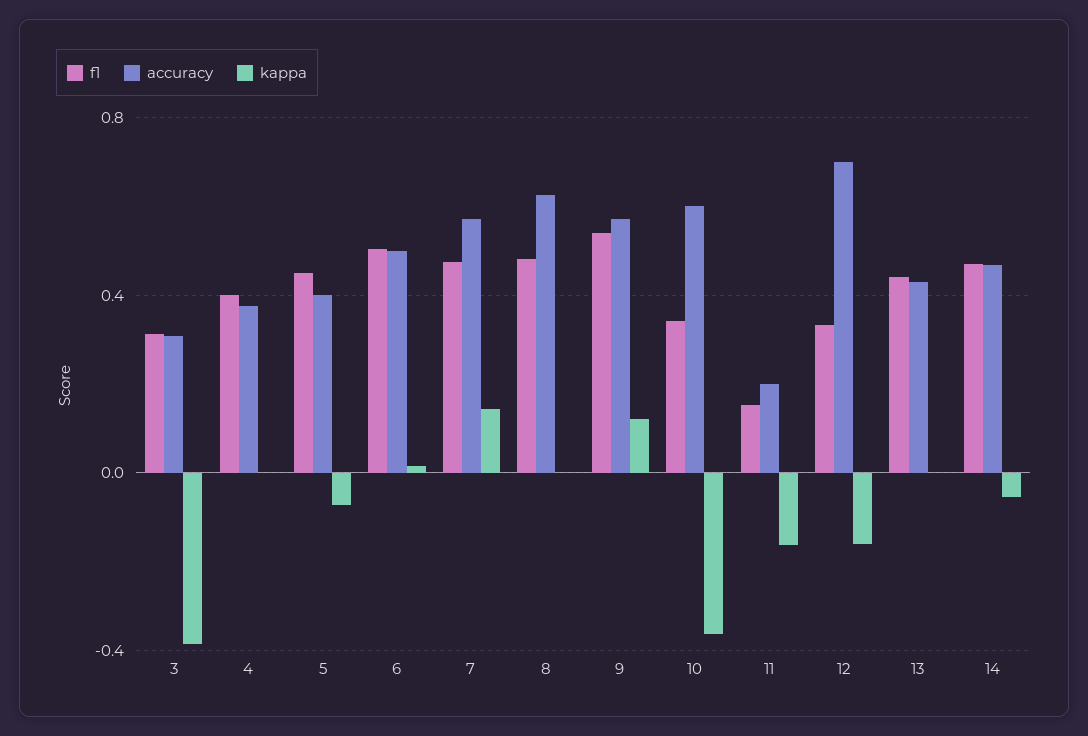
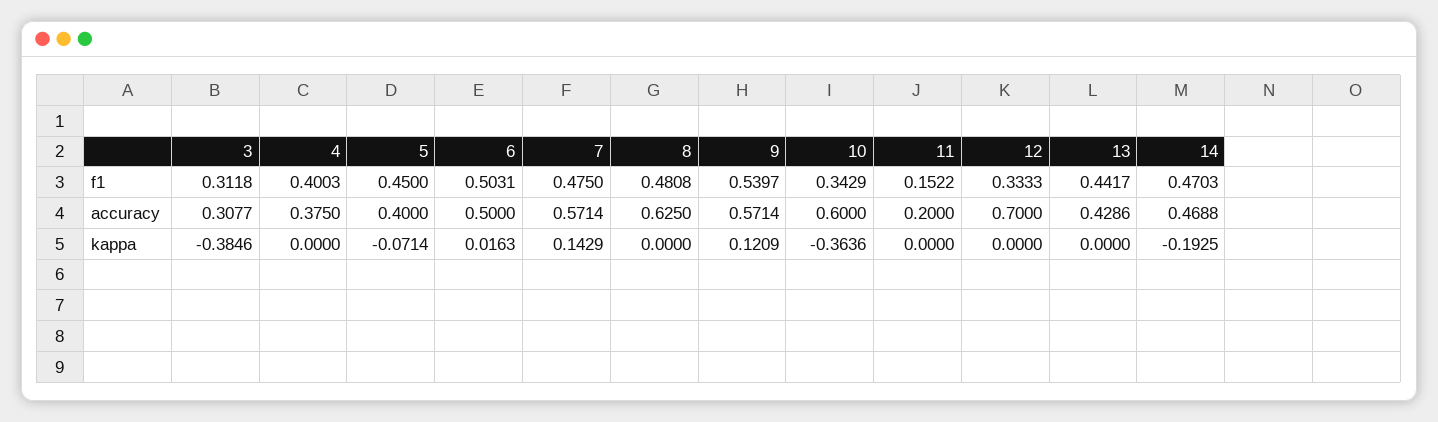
kappa, 11: -0.15 -> 0
kappa, 12: -0.15 -> 0
kappa, 14: -0.05 -> -0.1925

